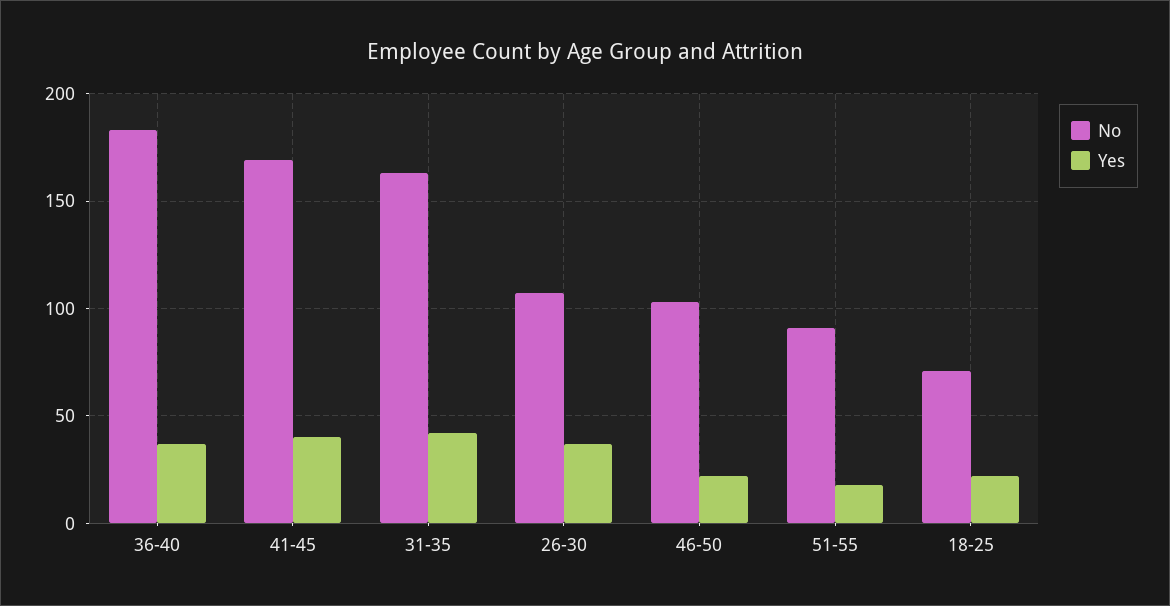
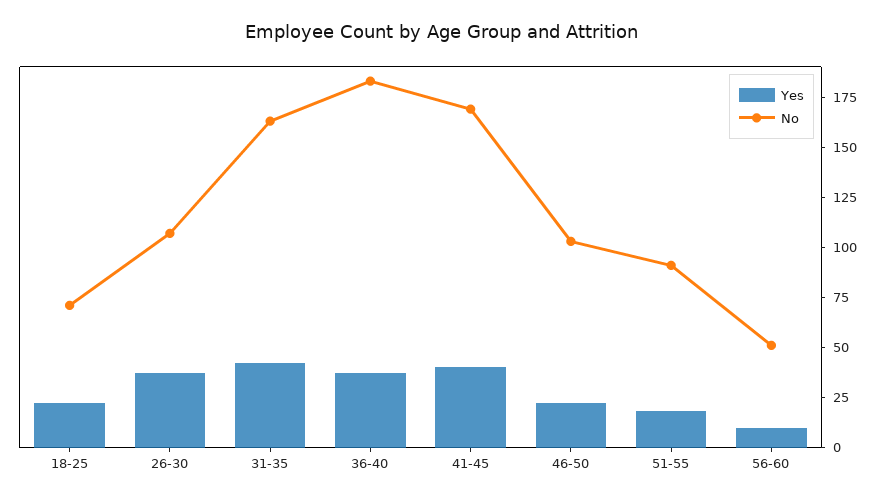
Yes, 56-60: none -> 10
No, 56-60: none -> 50

